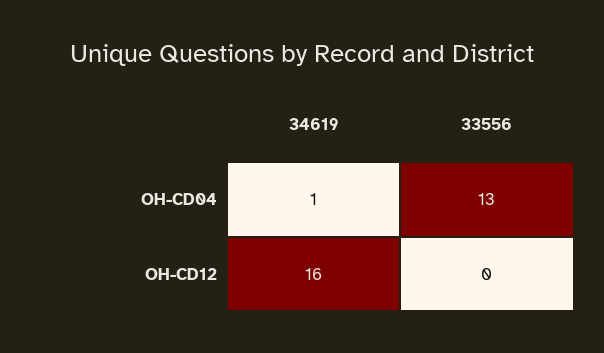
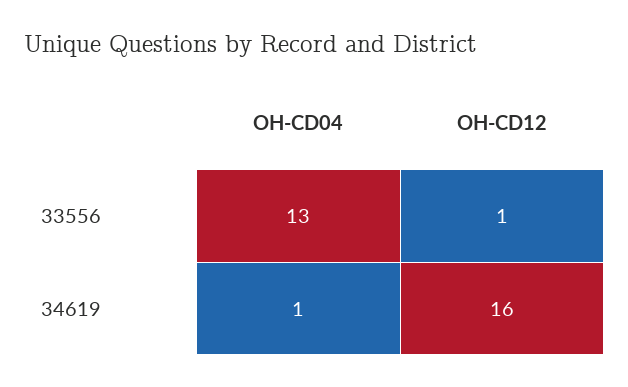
33556, OH-CD12: 0 -> 1

